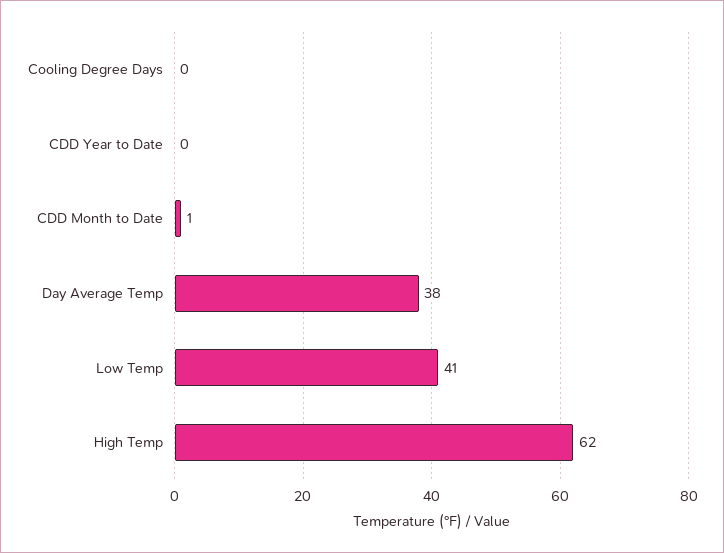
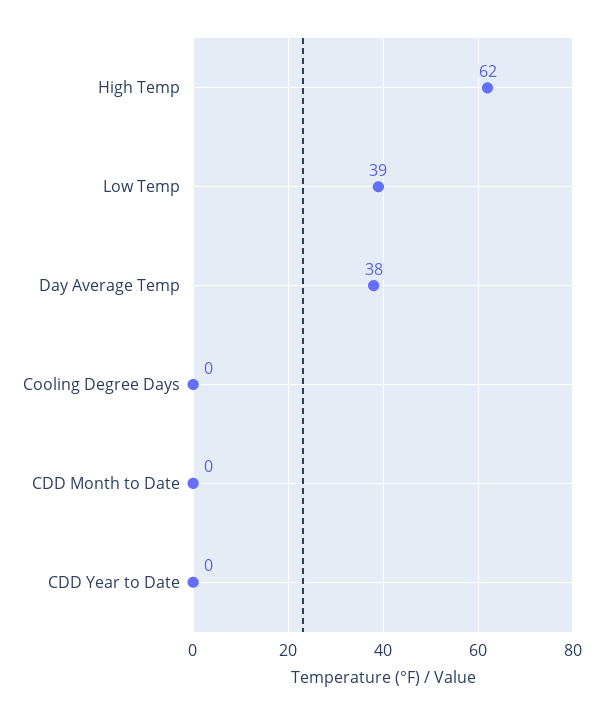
CDD Month to Date: 1 -> 0
Low Temp: 41 -> 39

